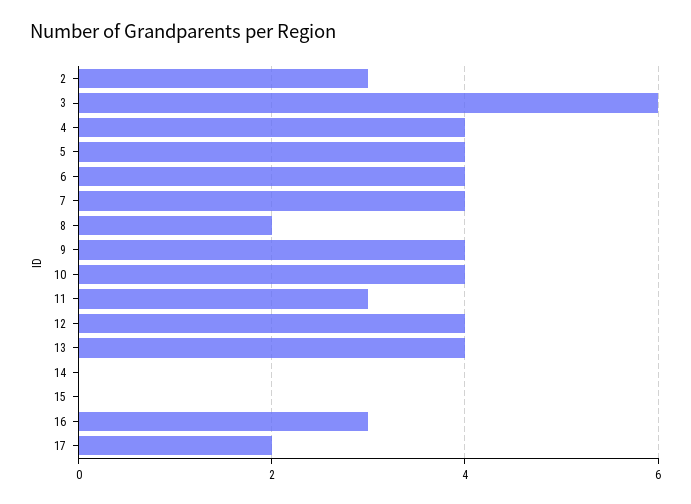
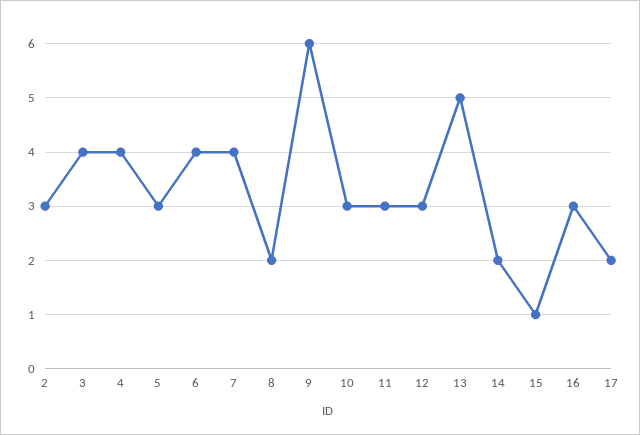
3: 6 -> 4
5: 4 -> 3
9: 4 -> 6
10: 4 -> 3
12: 4 -> 3
13: 4 -> 5
14: 0 -> 2
15: 0 -> 1

